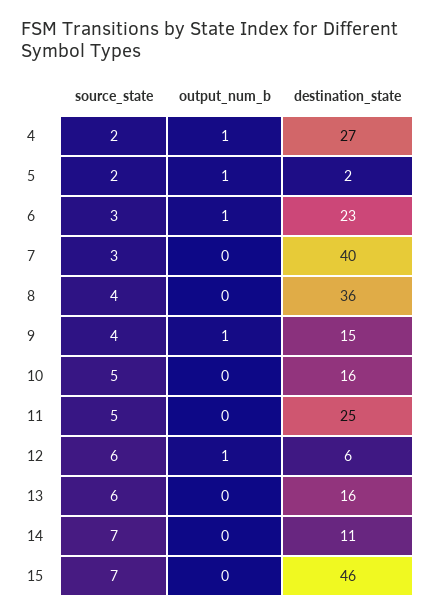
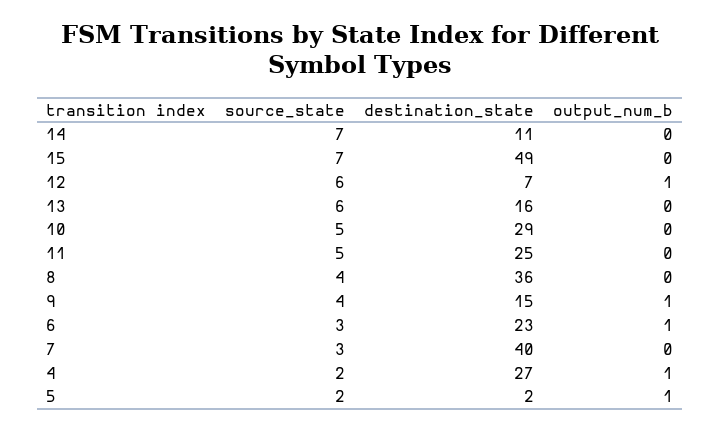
destination_state, 10: 16 -> 29
destination_state, 12: 6 -> 7
destination_state, 15: 46 -> 49

